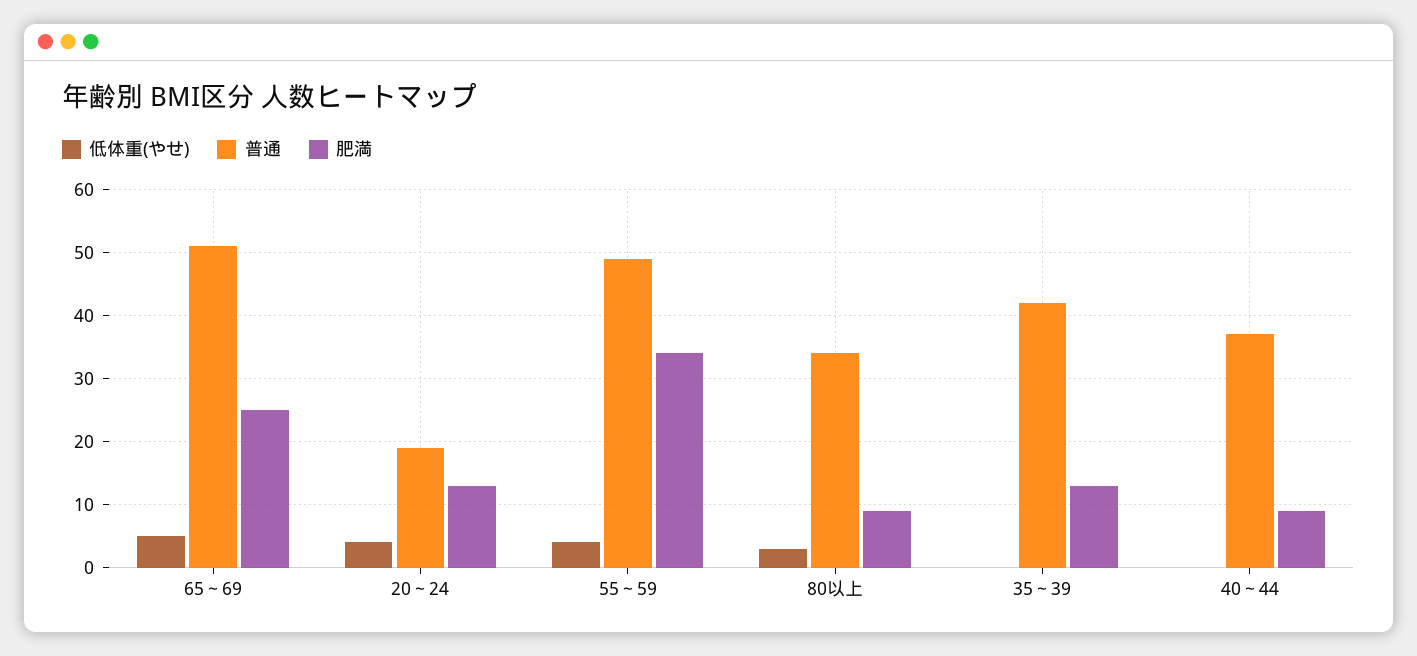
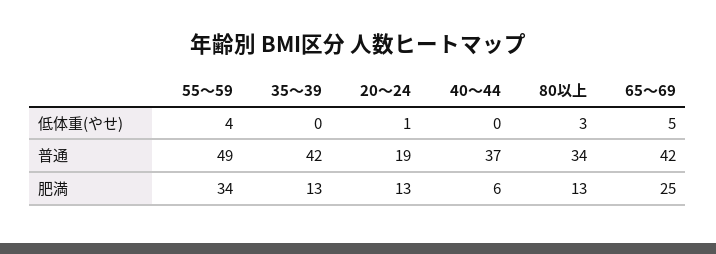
普通, 65～69: 51 -> 42
低体重(やせ), 20～24: 4 -> 1
肥満, 80以上: 9 -> 13
肥満, 40～44: 9 -> 6

